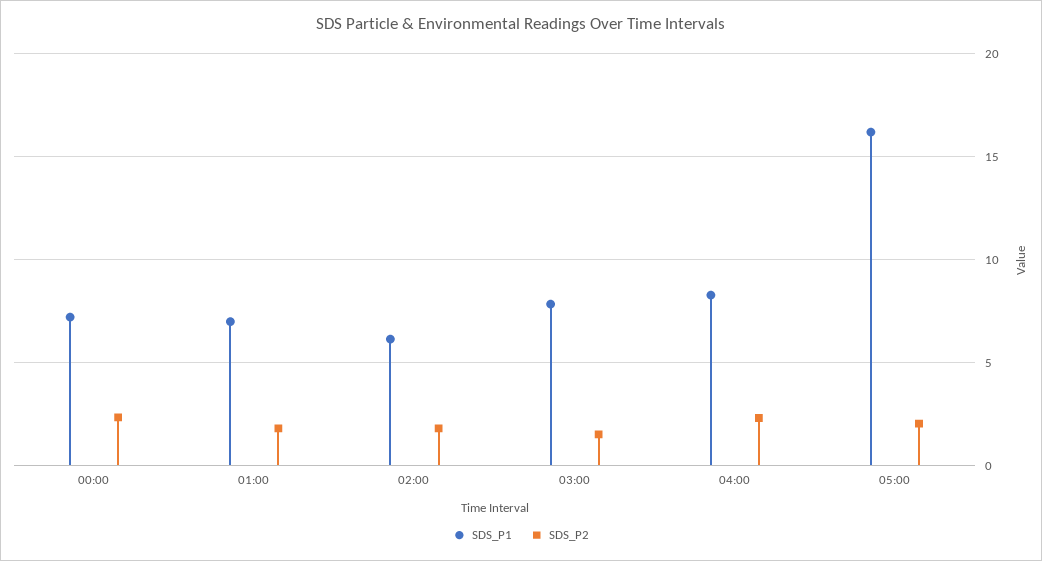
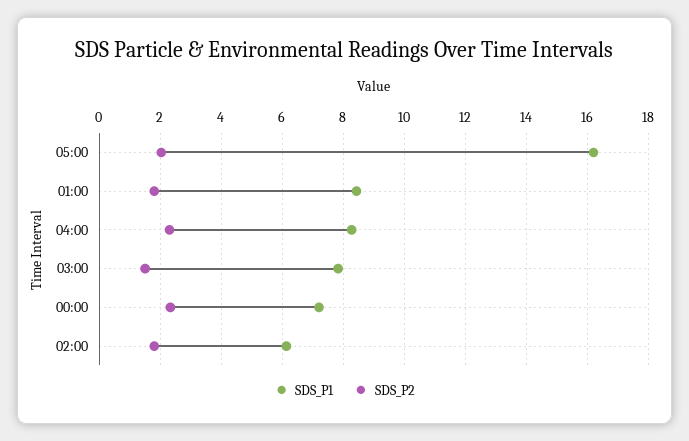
SDS_P1, 01:00: 7 -> 8.4

